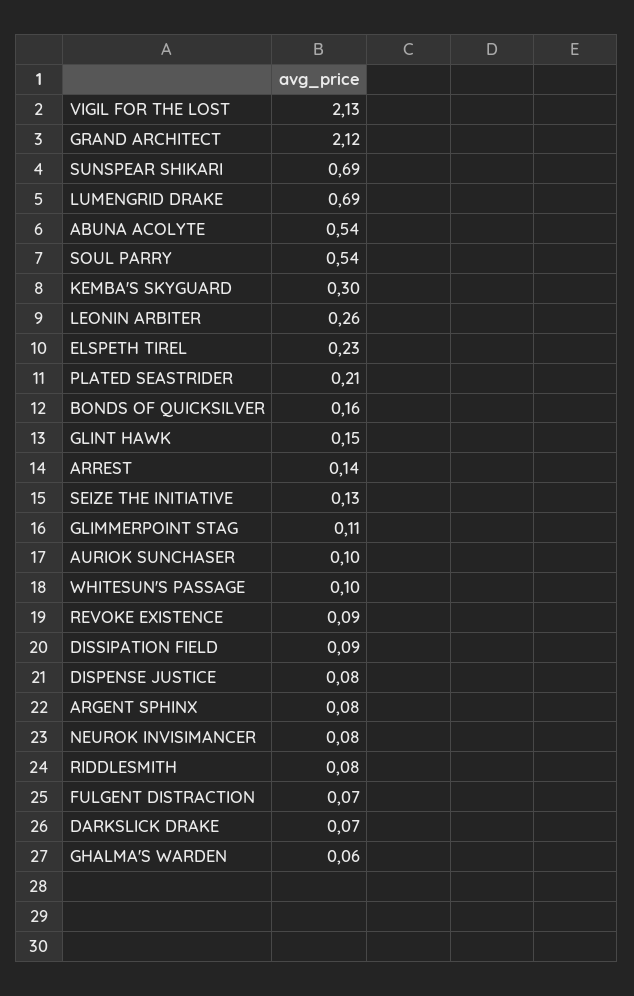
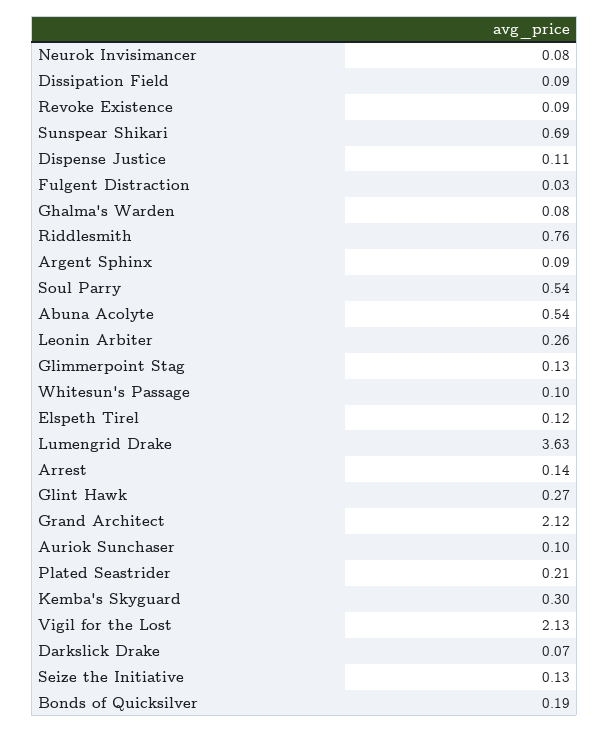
LUMENGRID DRAKE: 0.69 -> 3.63
ELSPETH TIREL: 0.23 -> 0.12
BONDS OF QUICKSILVER: 0.16 -> 0.19
GLINT HAWK: 0.15 -> 0.27
GLIMMERPOINT STAG: 0.11 -> 0.13
DISPENSE JUSTICE: 0.08 -> 0.11
ARGENT SPHINX: 0.08 -> 0.09
RIDDLESMITH: 0.08 -> 0.76
FULGENT DISTRACTION: 0.07 -> 0.03
GHALMA'S WARDEN: 0.06 -> 0.08

